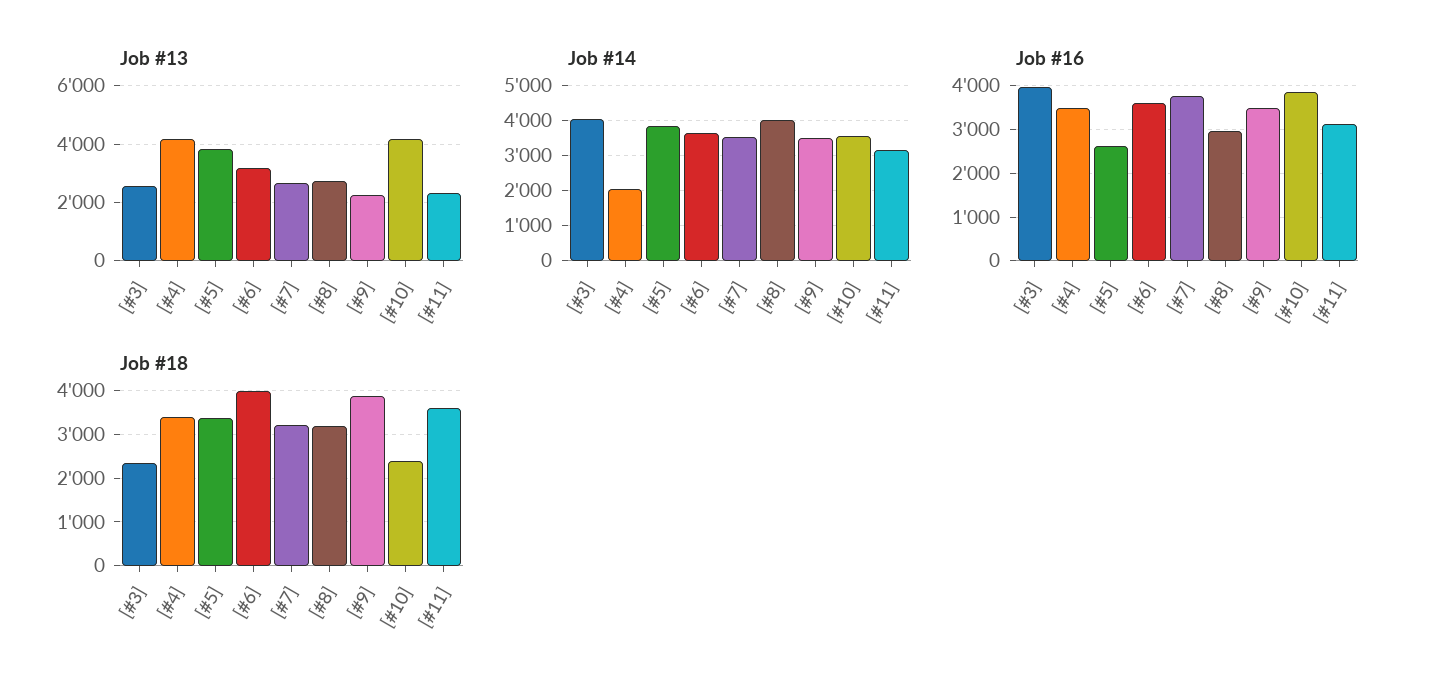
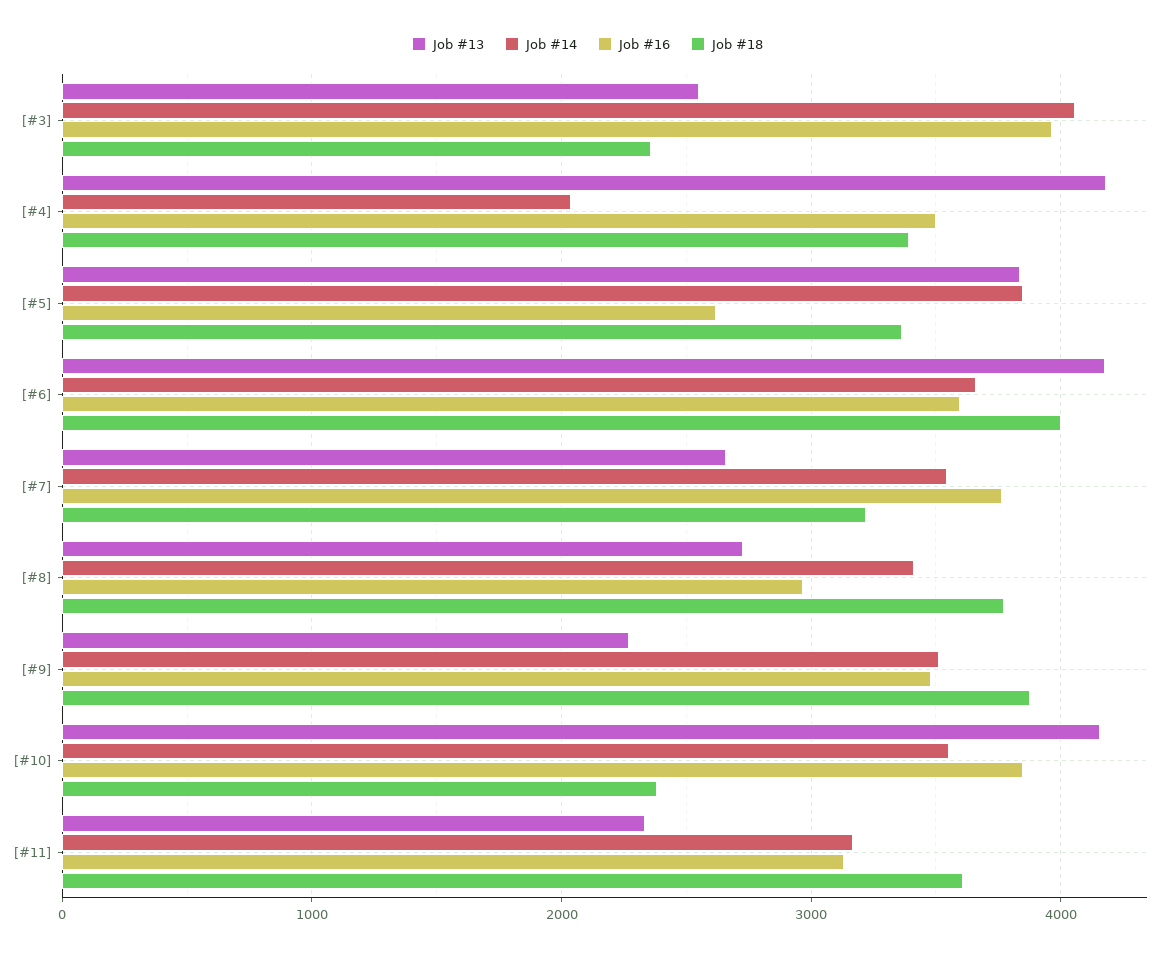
Job #13, [#6]: 3250 -> 4200
Job #14, [#8]: 4000 -> 3400
Job #18, [#8]: 3200 -> 3800

